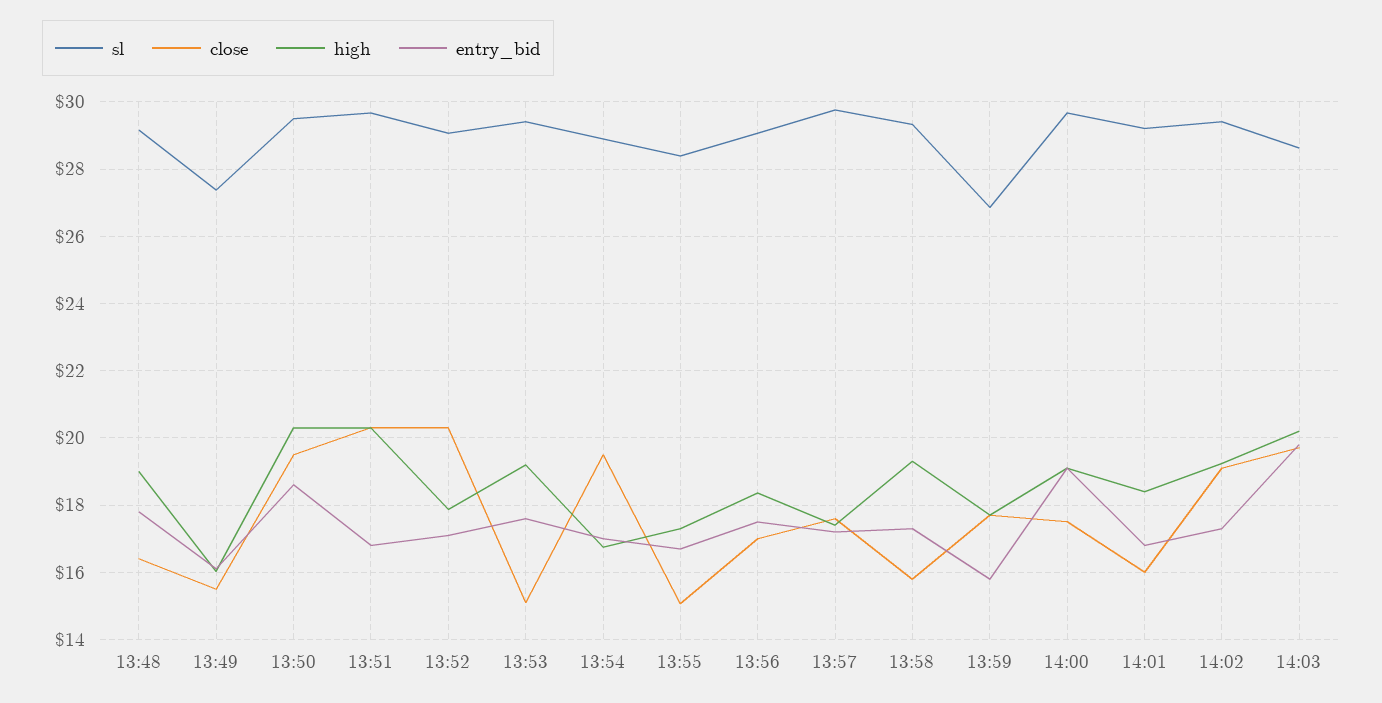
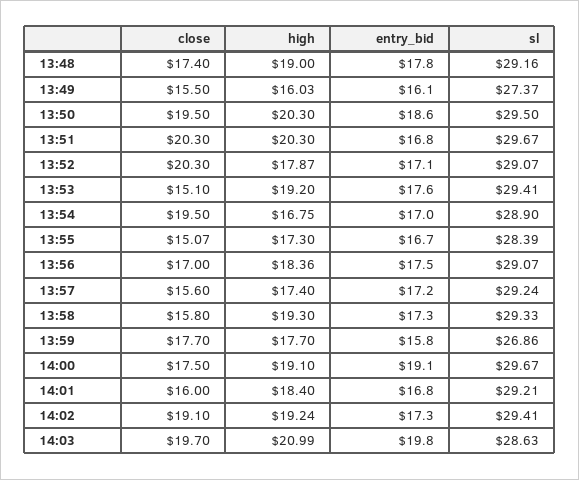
close, 13:48: 16.4 -> 17.4
sl, 13:57: 29.8 -> 29.24
close, 13:57: 17.6 -> 15.6
high, 14:03: 20.2 -> 20.99

